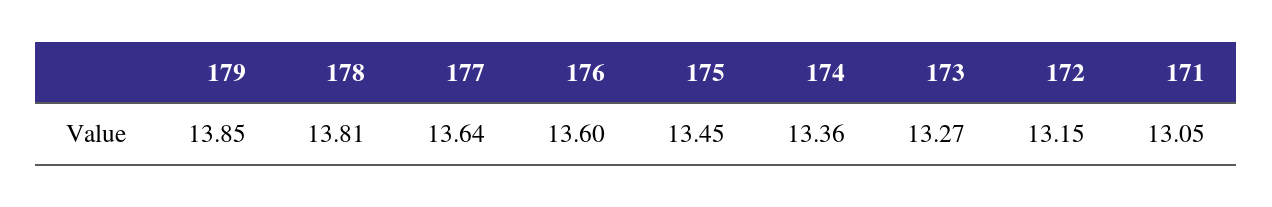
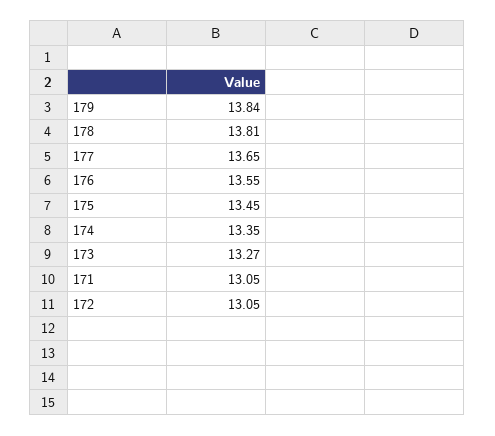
179: 13.85 -> 13.84
177: 13.64 -> 13.65
176: 13.6 -> 13.55
174: 13.36 -> 13.35
172: 13.15 -> 13.05

